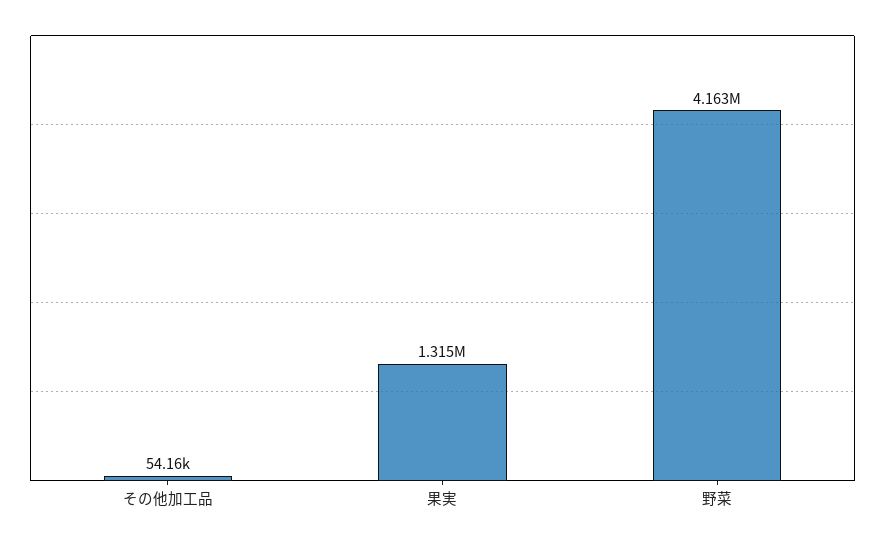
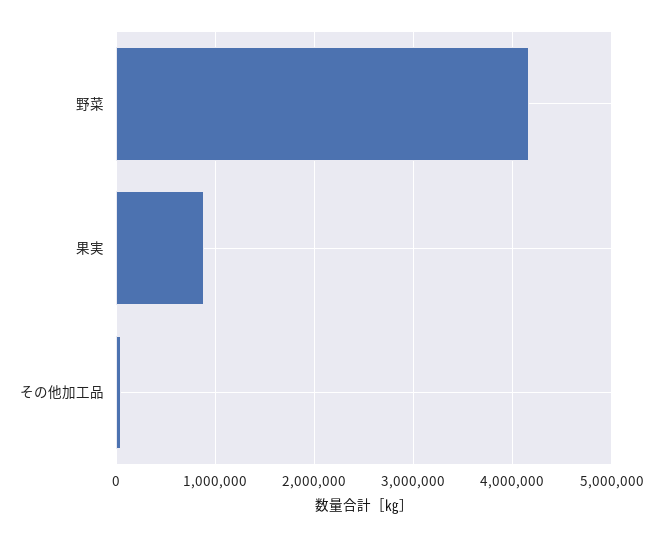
果実: 1315000 -> 900000

